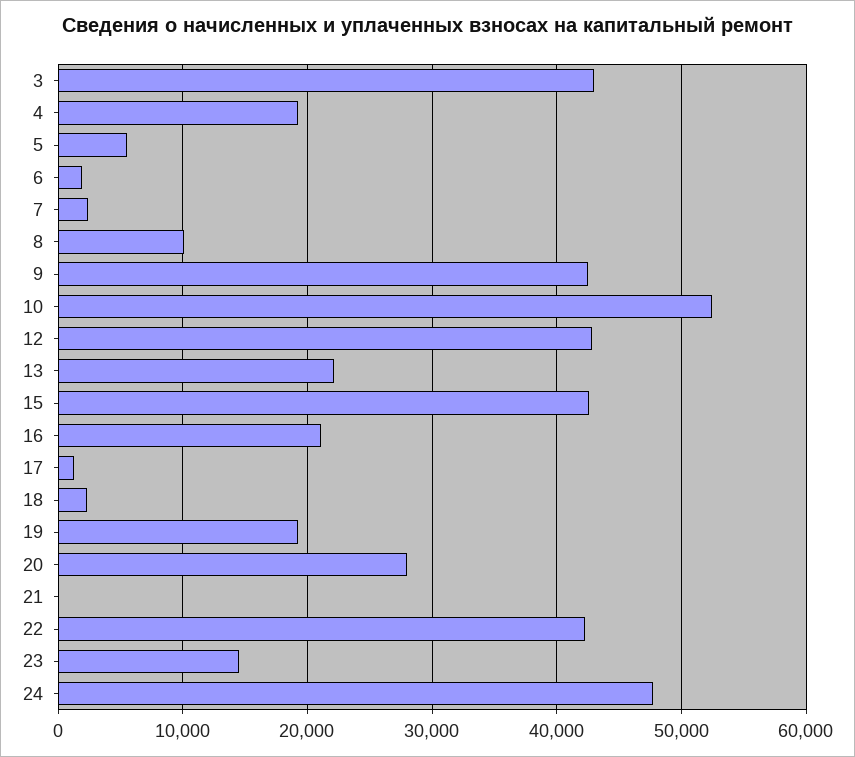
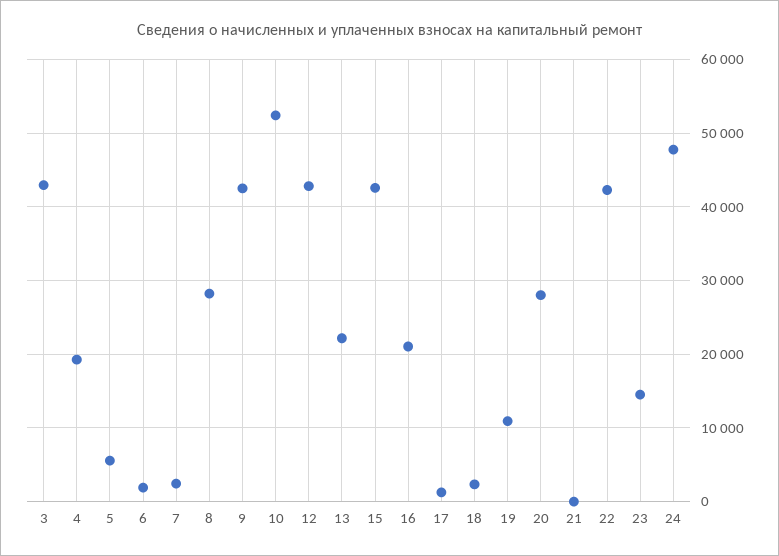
8: 10000 -> 28000
19: 19000 -> 11000

